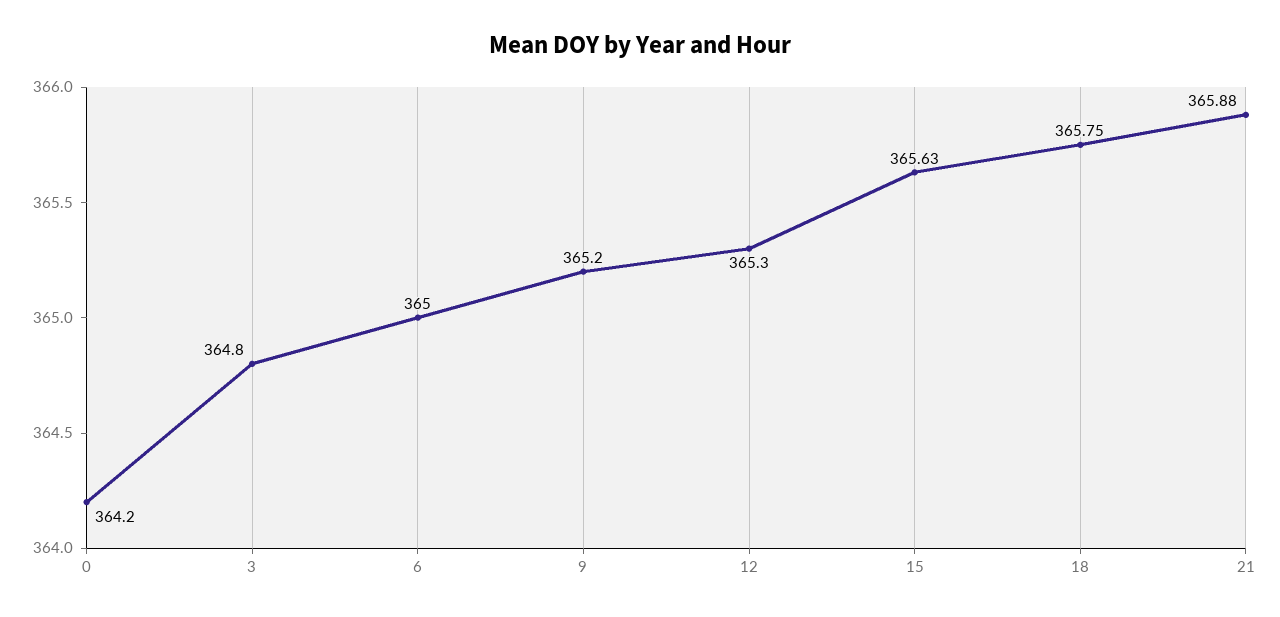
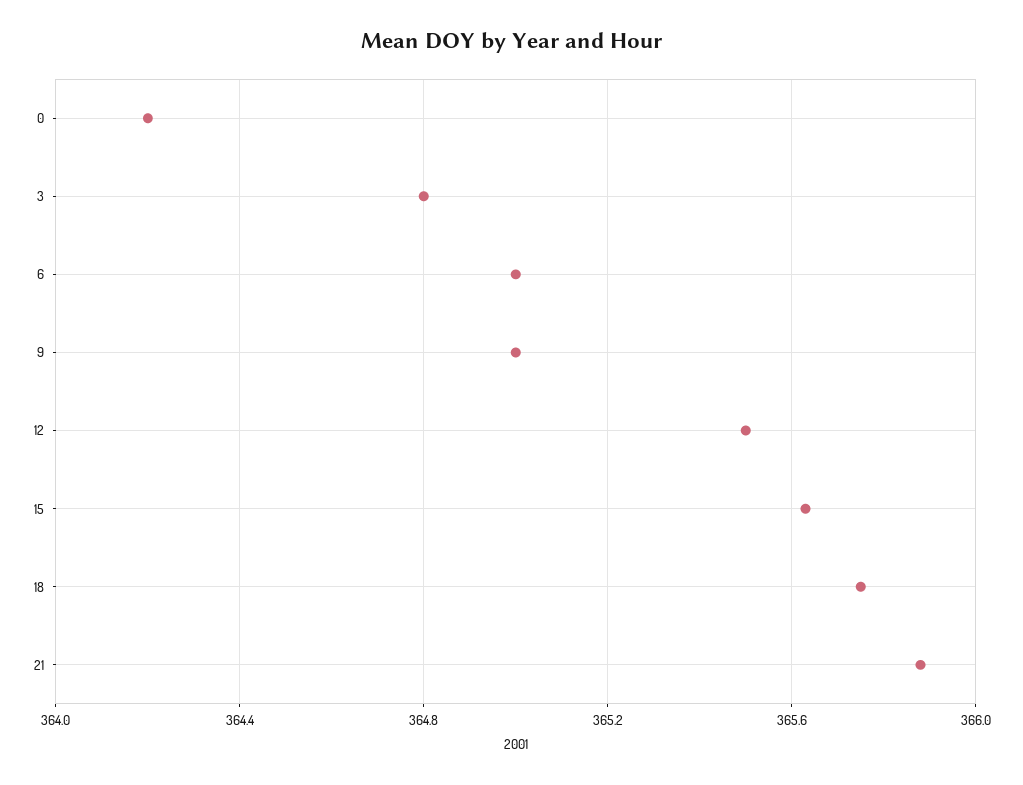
9: 365.2 -> 365
12: 365.3 -> 365.5

